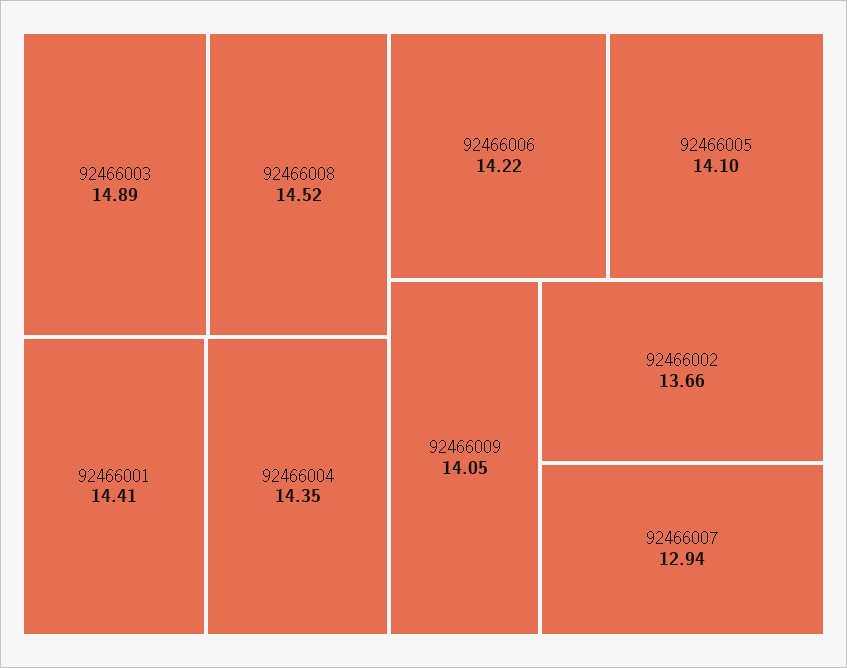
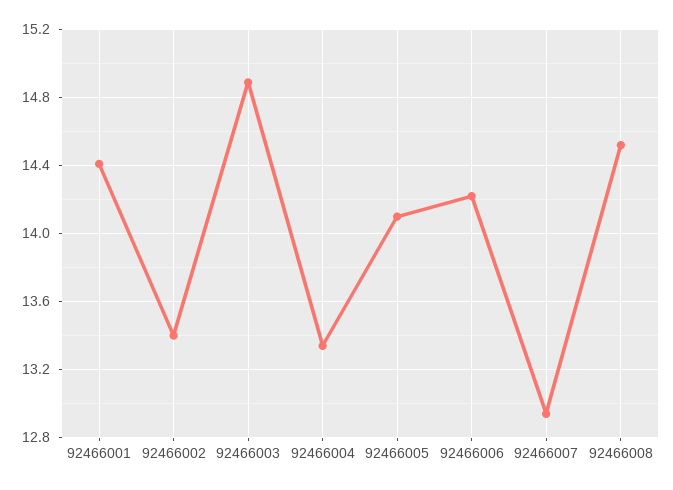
92466004: 14.35 -> 13.35
92466009: 14.05 -> none
92466002: 13.66 -> 13.4

